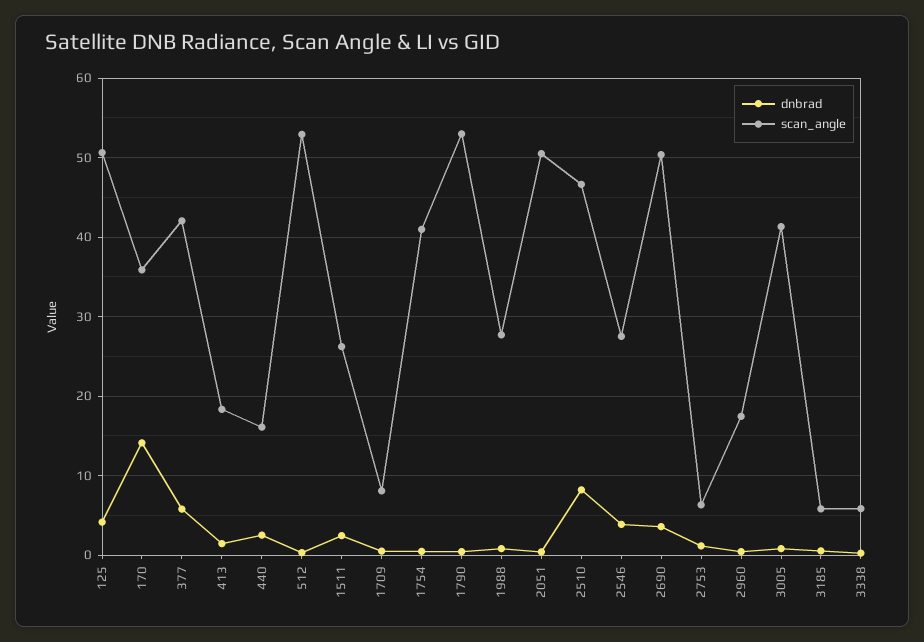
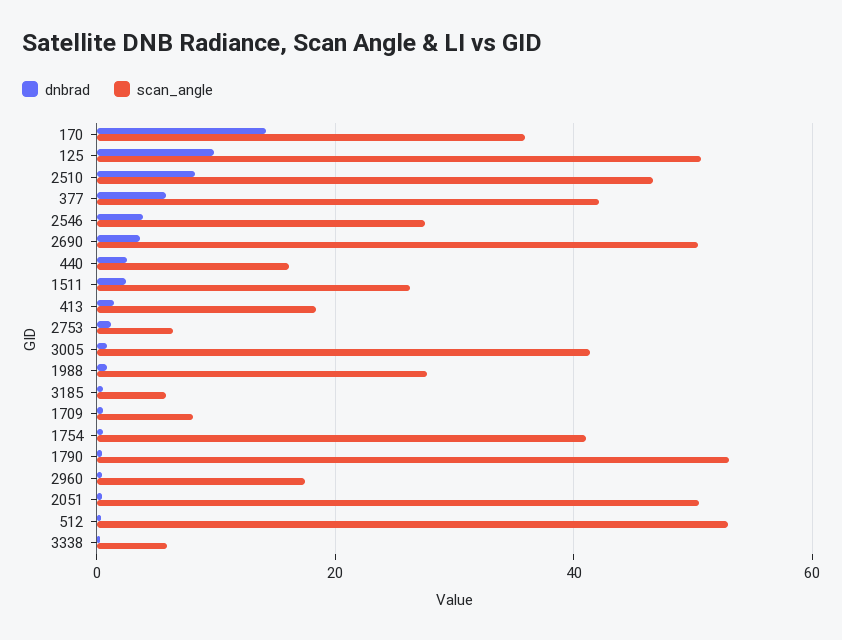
dnbrad, 125: 4 -> 10

